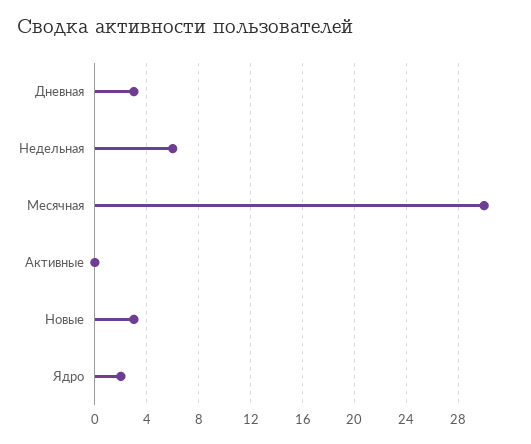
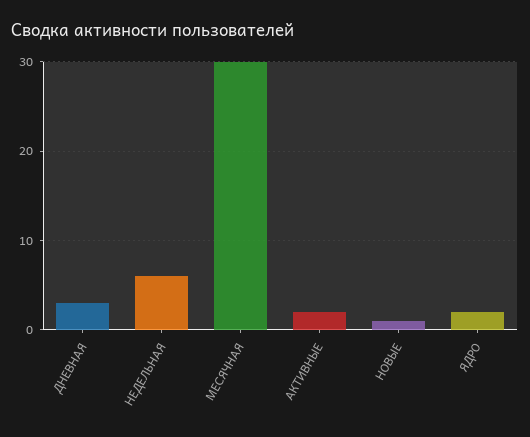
Активные: 0 -> 2
Новые: 3 -> 1

